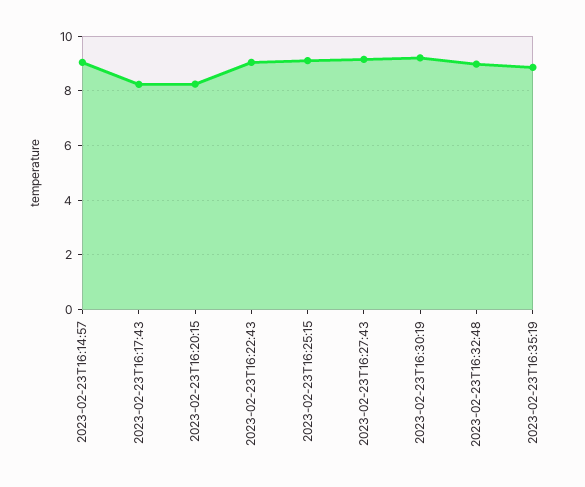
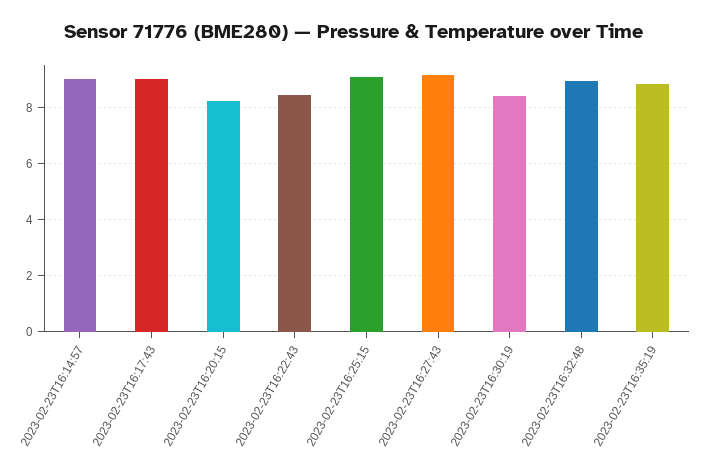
2023-02-23T16:17:43: 8.25 -> 9
2023-02-23T16:22:43: 9 -> 8.5
2023-02-23T16:30:19: 9.25 -> 8.5

